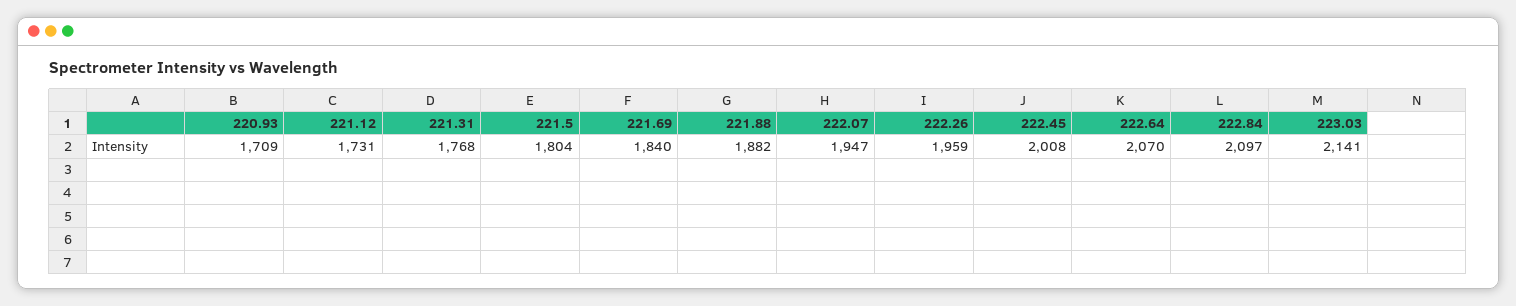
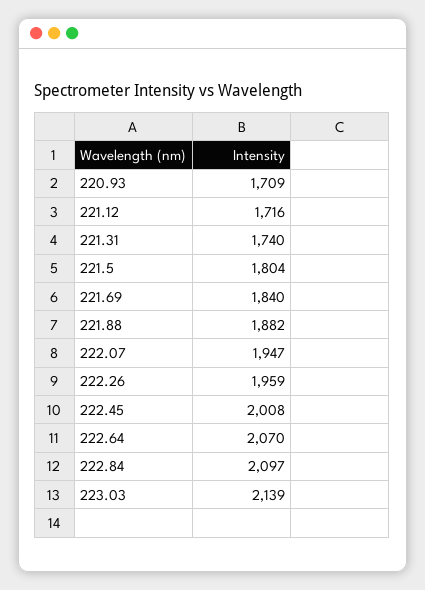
221.12: 1731 -> 1716
221.31: 1768 -> 1740
223.03: 2141 -> 2139

